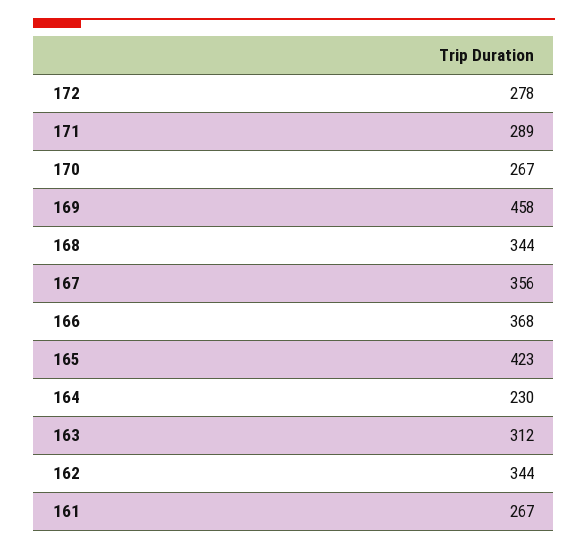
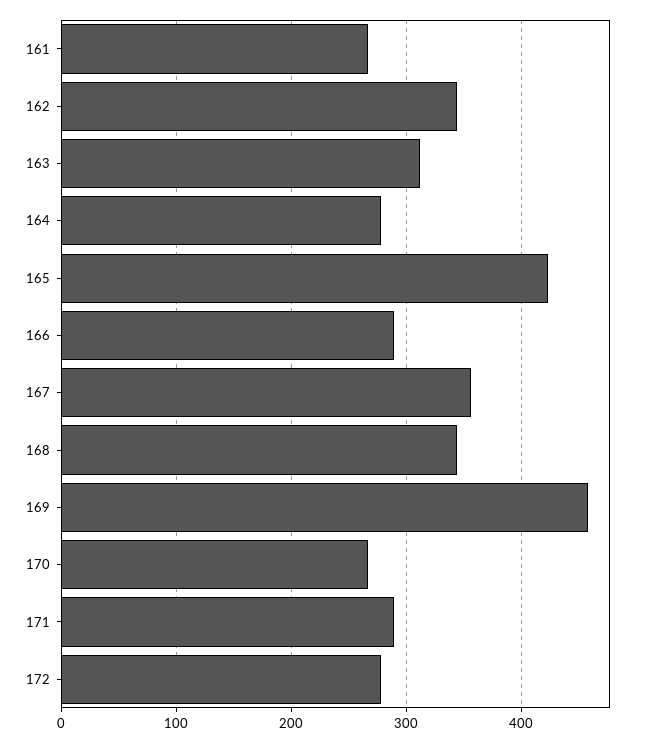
166: 368 -> 290
164: 230 -> 280

